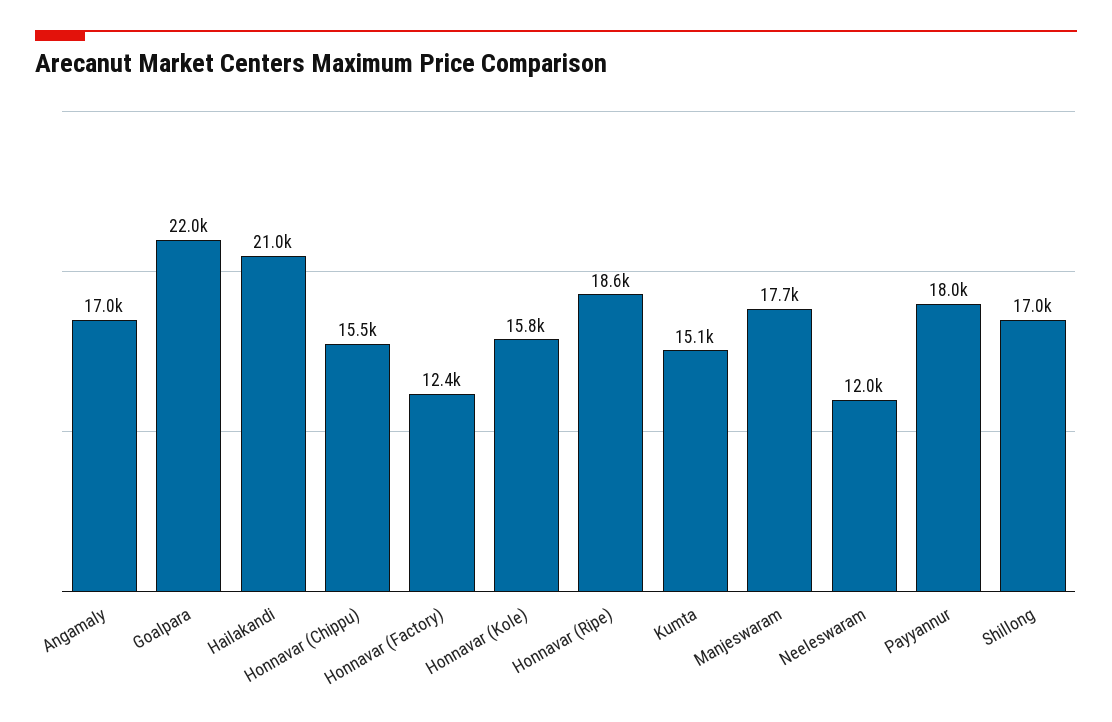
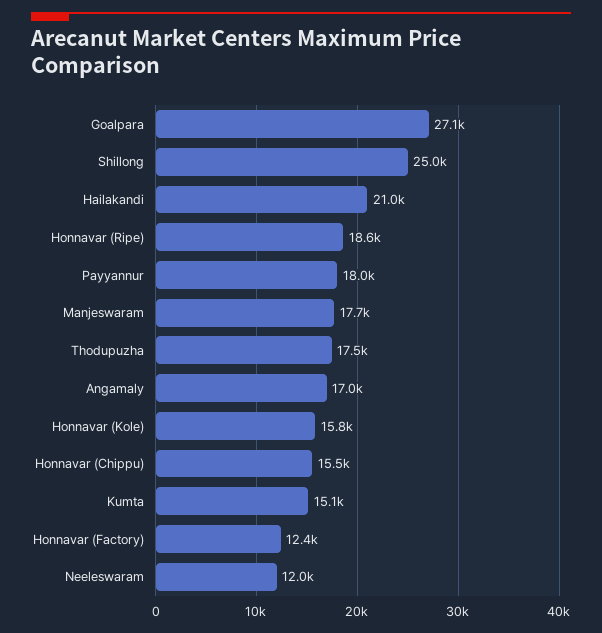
Goalpara: 22000 -> 27100
Shillong: 17000 -> 25000
Thodupuzha: none -> 17500

